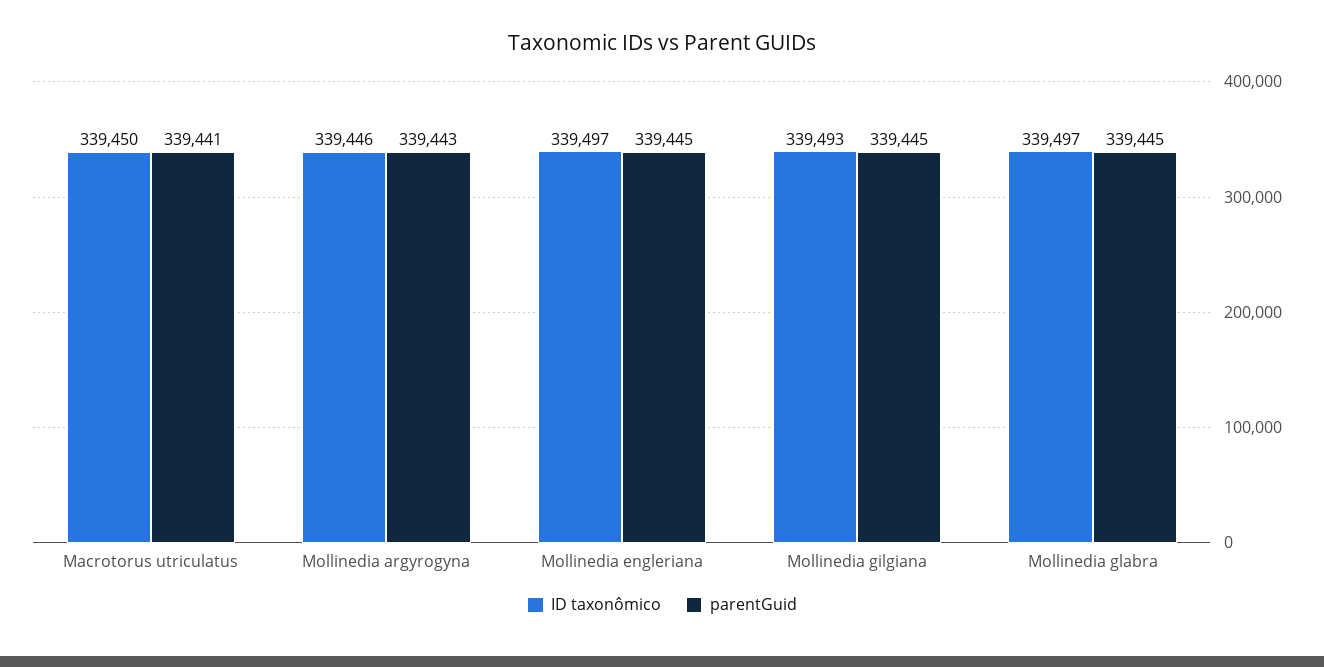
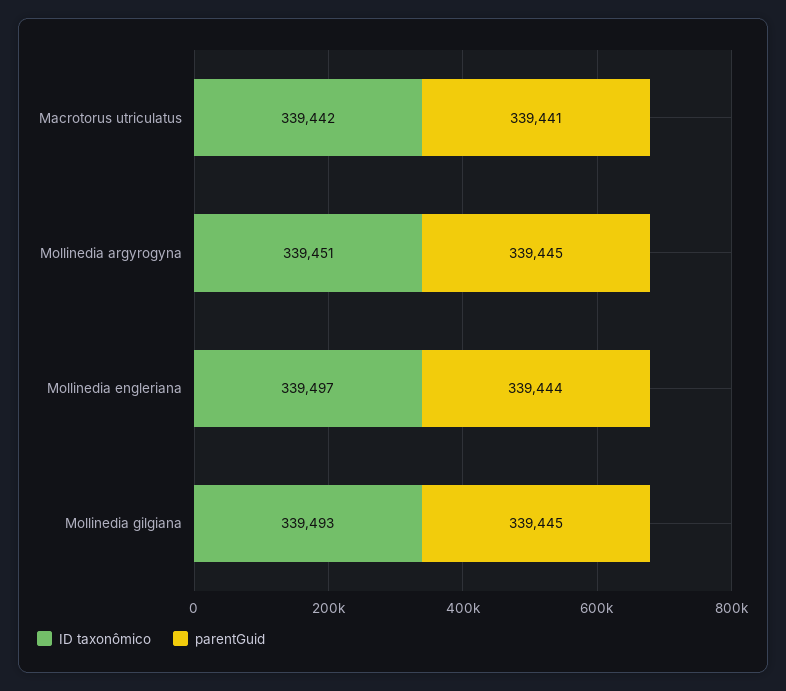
ID taxonômico, Macrotorus utriculatus: 339450 -> 339442
ID taxonômico, Mollinedia argyrogyna: 339446 -> 339451
parentGuid, Mollinedia argyrogyna: 339443 -> 339445
parentGuid, Mollinedia engleriana: 339445 -> 339444
ID taxonômico, Mollinedia glabra: 339497 -> none
parentGuid, Mollinedia glabra: 339445 -> none

